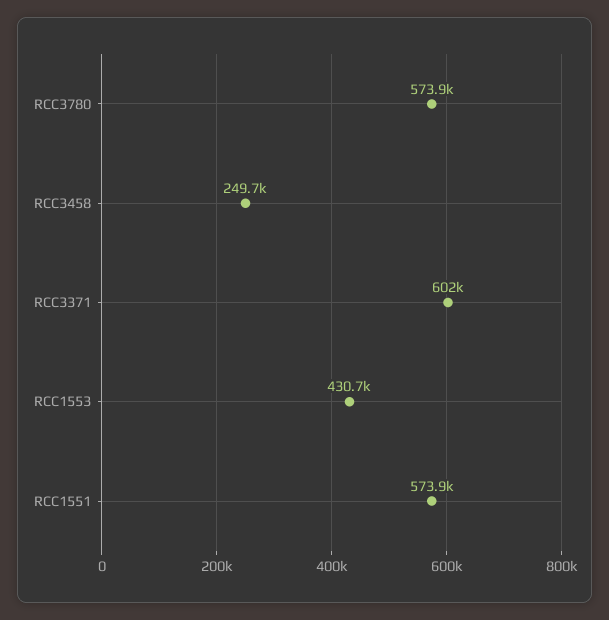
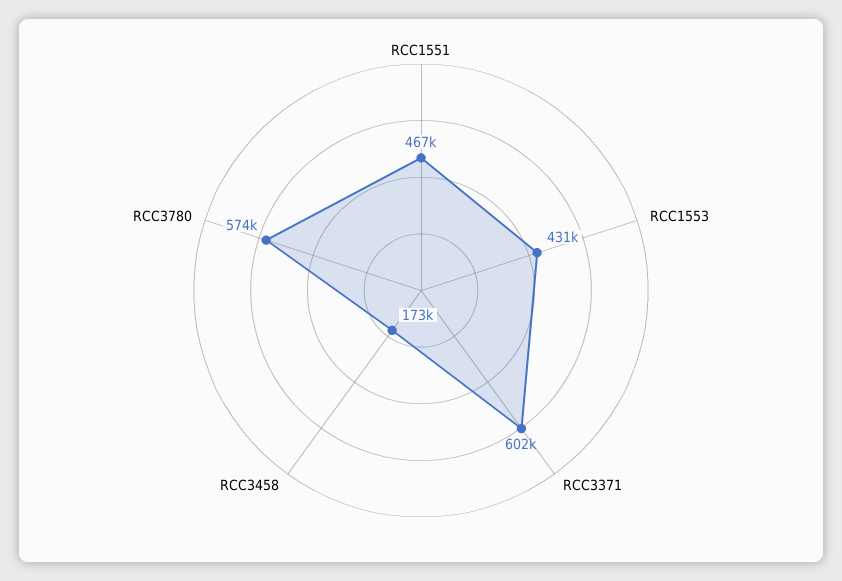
RCC3458: 249700 -> 173000
RCC1551: 573900 -> 467000

